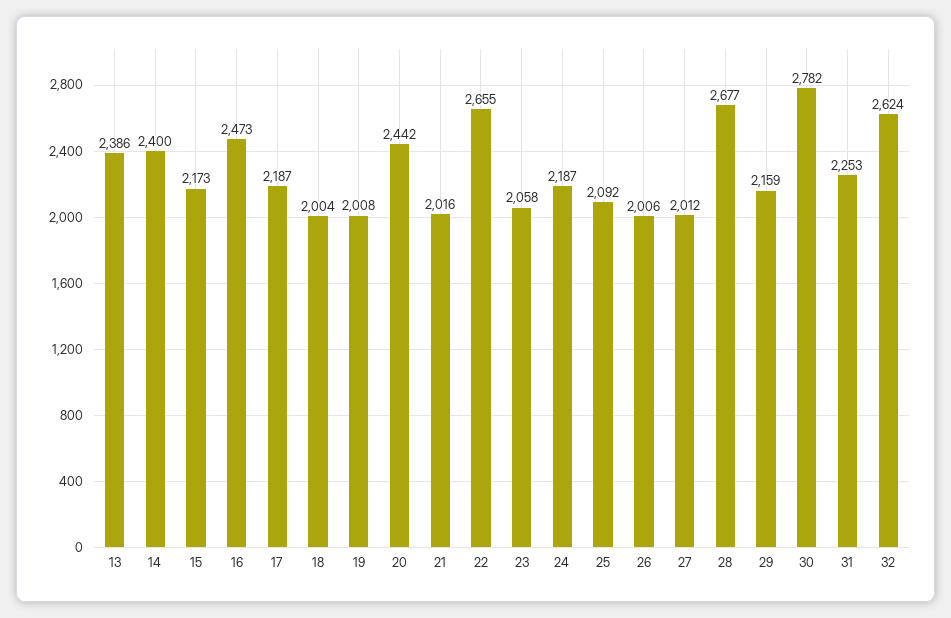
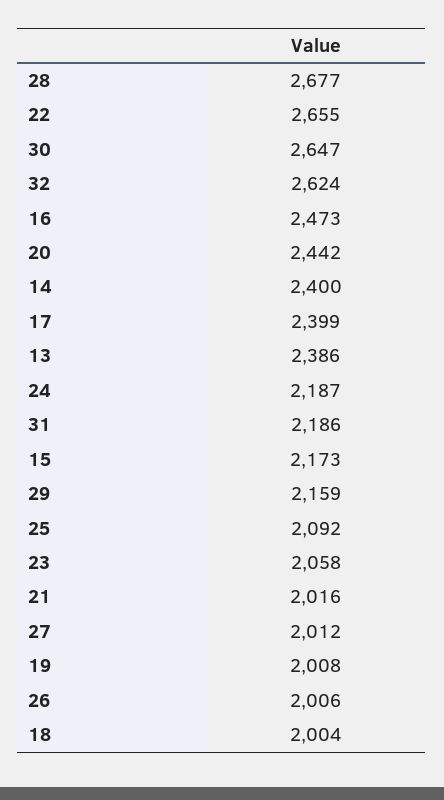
17: 2187 -> 2399
30: 2782 -> 2647
31: 2253 -> 2186

